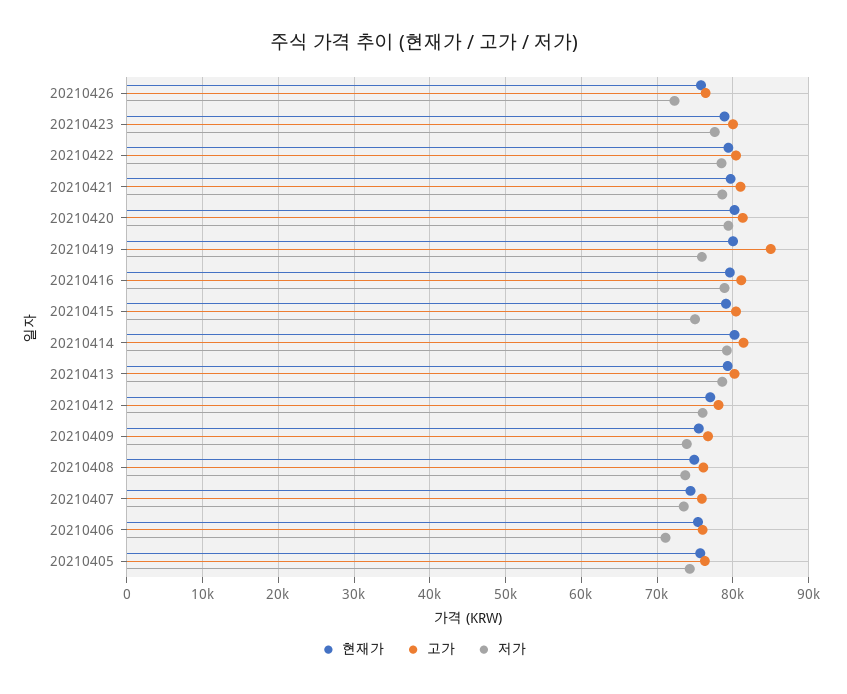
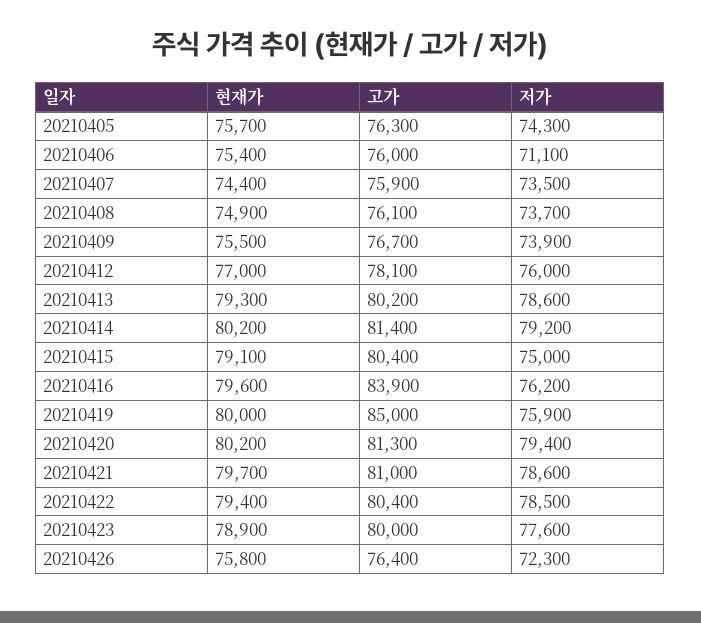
고가, 20210416: 81000 -> 83900
저가, 20210416: 79000 -> 76200

